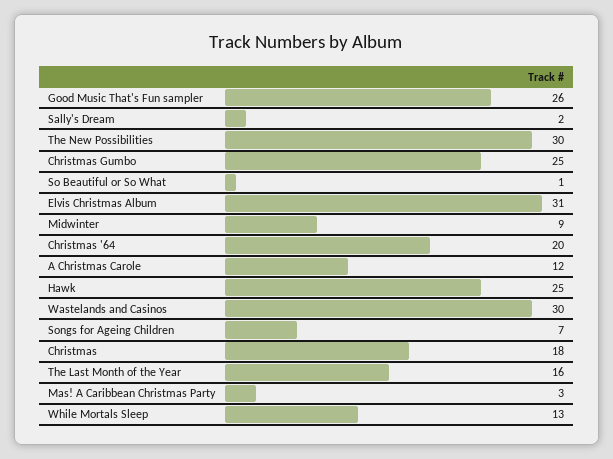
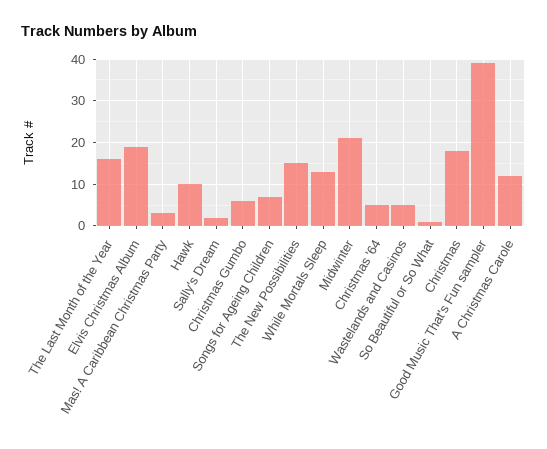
Good Music That's Fun sampler: 26 -> 40
The New Possibilities: 30 -> 15
Christmas Gumbo: 25 -> 5
Elvis Christmas Album: 31 -> 20
Midwinter: 9 -> 20
Christmas '64: 20 -> 5
Hawk: 25 -> 10
Wastelands and Casinos: 30 -> 5

